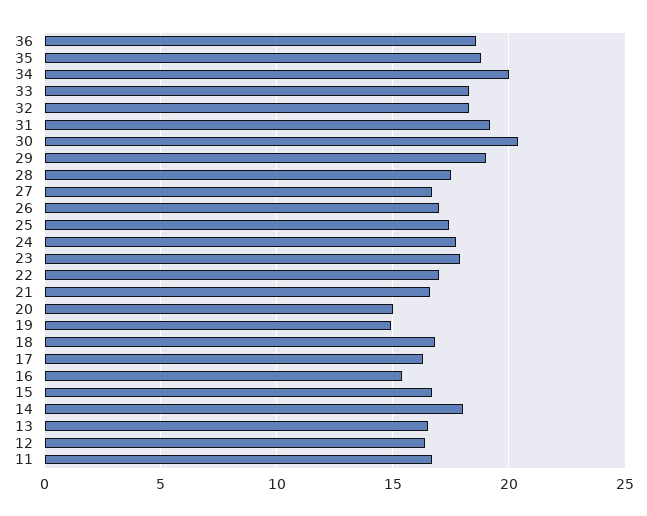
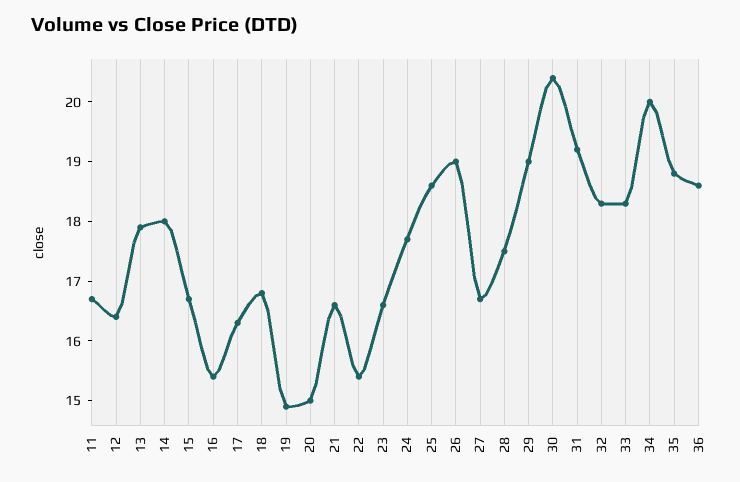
26: 17 -> 19
25: 17.5 -> 18.5
23: 18 -> 16.5
22: 17 -> 15.5
13: 16.5 -> 18

